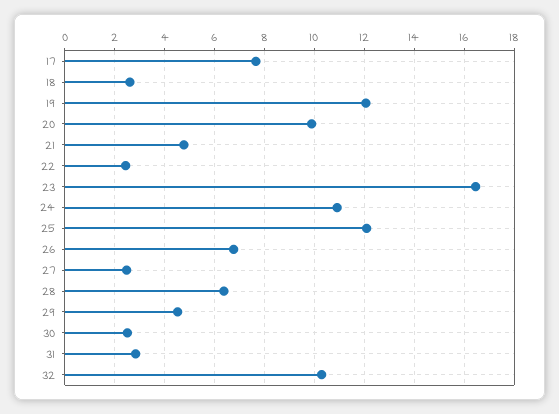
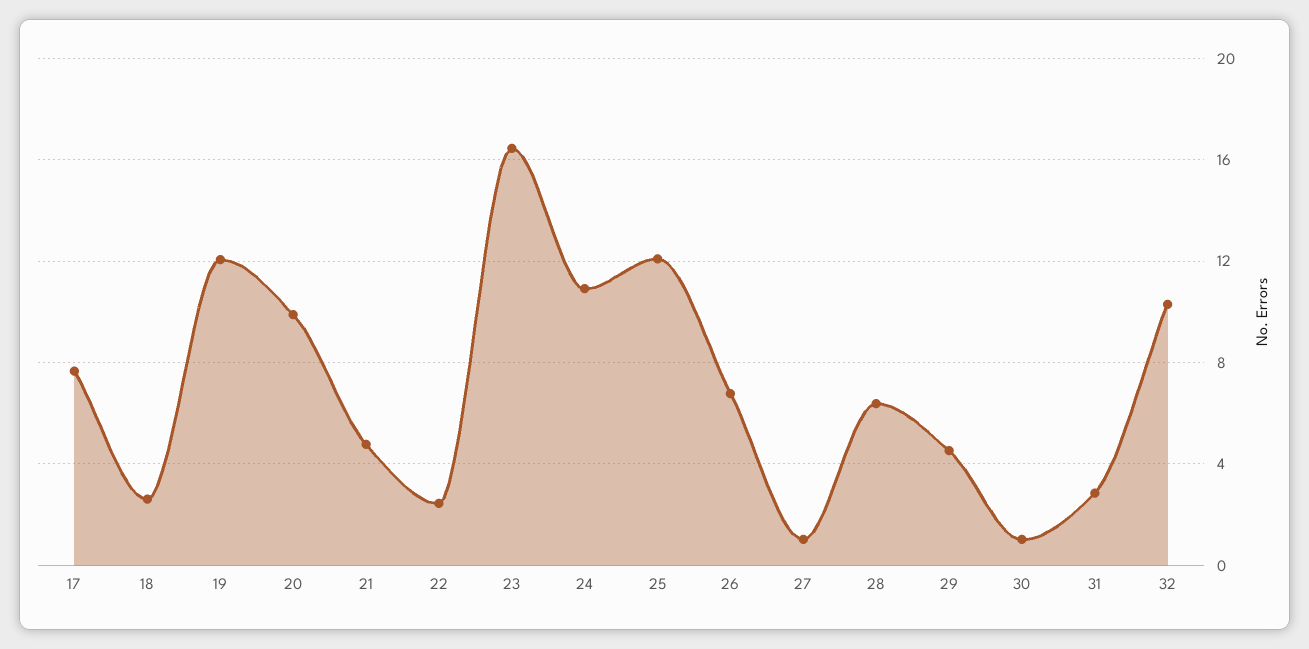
27: 2.5 -> 1
30: 2.5 -> 1

